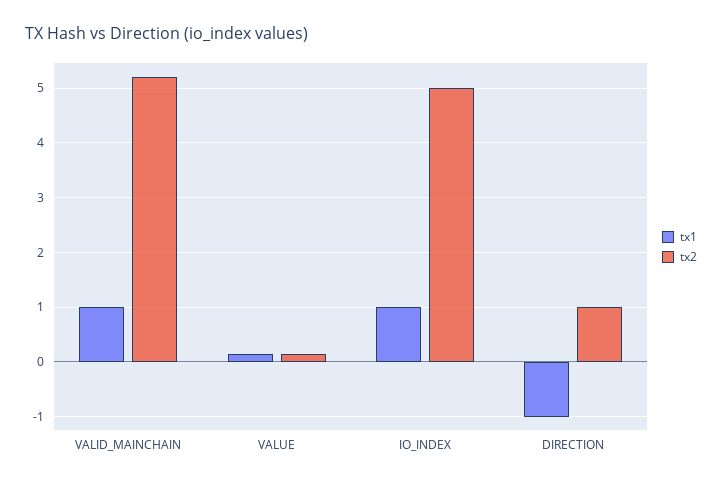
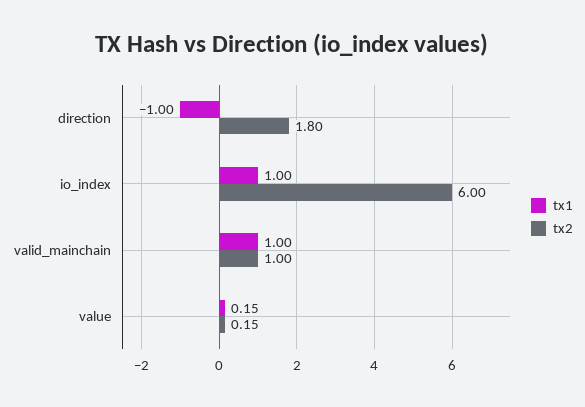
tx2, VALID_MAINCHAIN: 5.2 -> 1
tx2, IO_INDEX: 5 -> 6
tx2, DIRECTION: 1 -> 1.8

